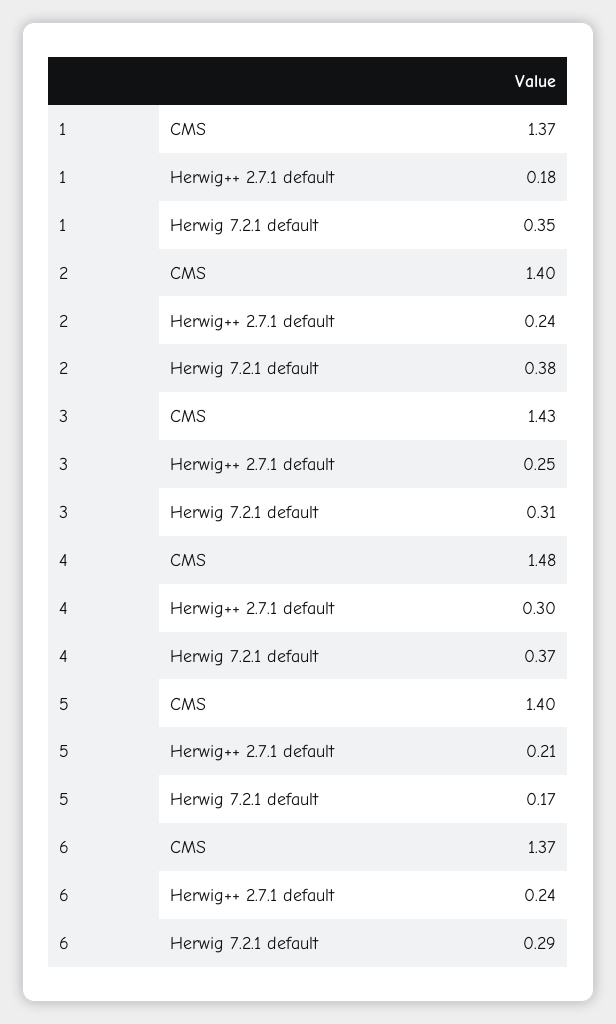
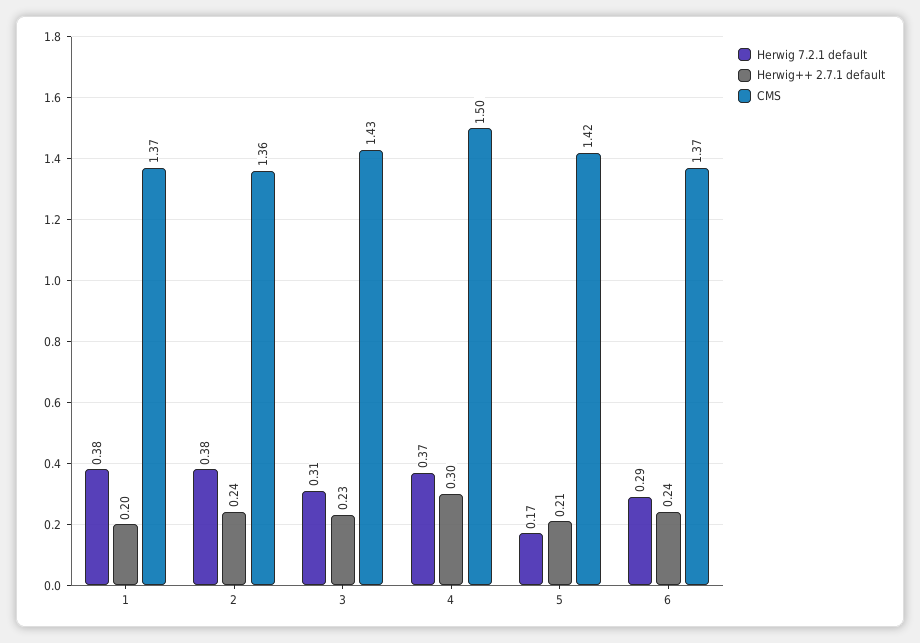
Herwig++ 2.7.1 default, 1: 0.18 -> 0.2
Herwig 7.2.1 default, 1: 0.35 -> 0.38
CMS, 2: 1.4 -> 1.36
Herwig++ 2.7.1 default, 3: 0.25 -> 0.23
CMS, 4: 1.48 -> 1.5
CMS, 5: 1.4 -> 1.42

